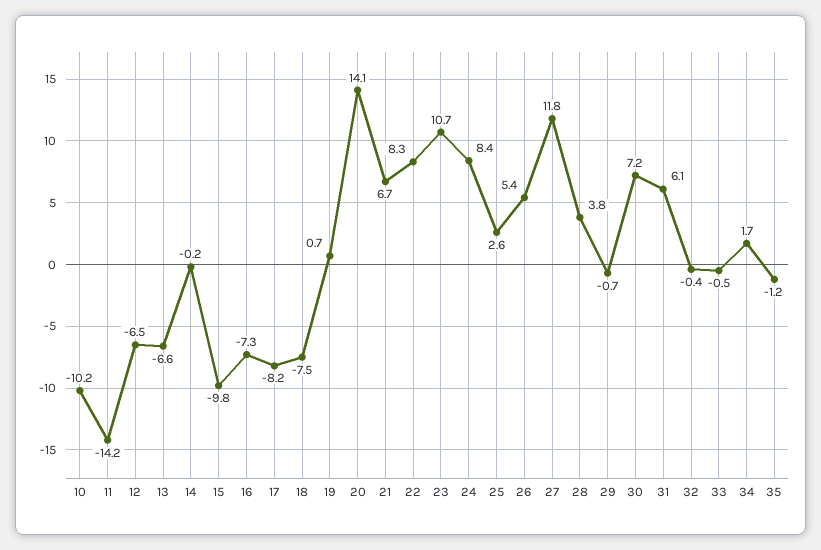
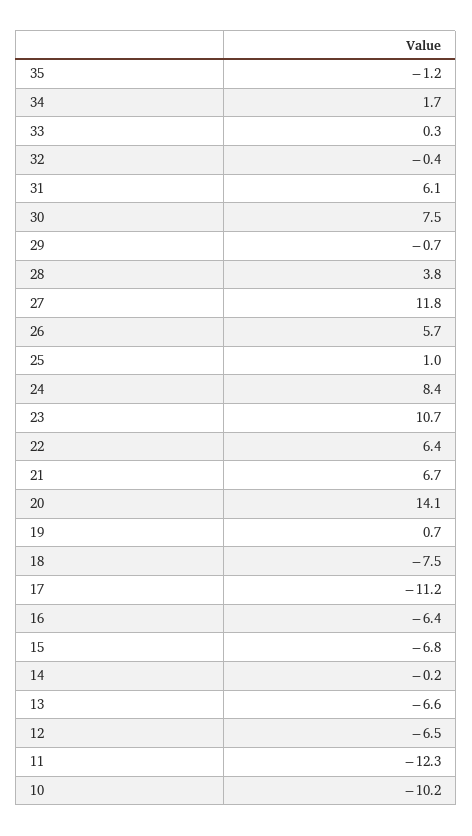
11: -14.2 -> -12.3
15: -9.8 -> -6.8
16: -7.3 -> -6.4
17: -8.2 -> -11.2
22: 8.3 -> 6.4
25: 2.6 -> 1
26: 5.4 -> 5.7
30: 7.2 -> 7.5
33: -0.5 -> 0.3

